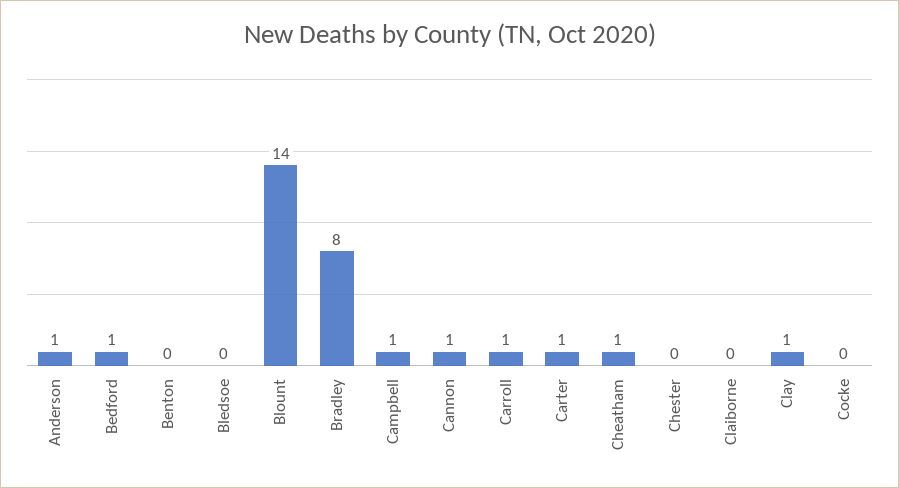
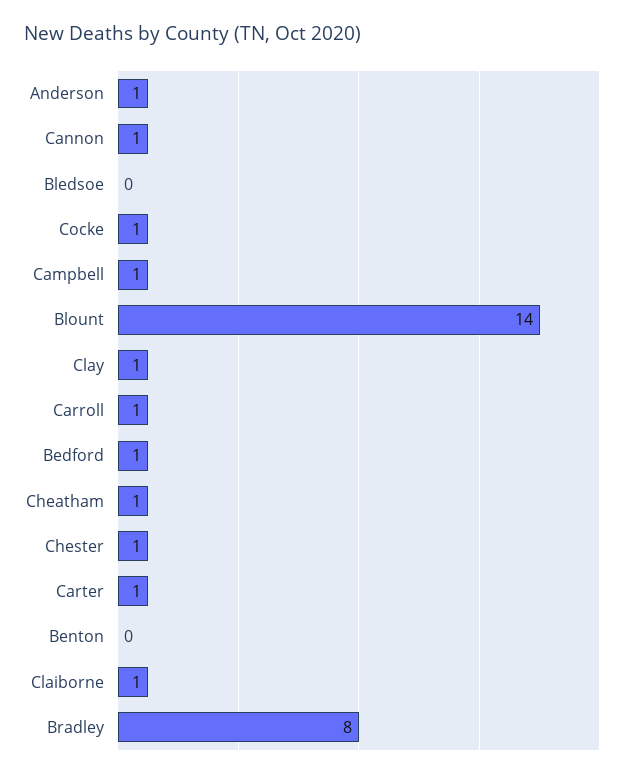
Chester: 0 -> 1
Claiborne: 0 -> 1
Cocke: 0 -> 1

